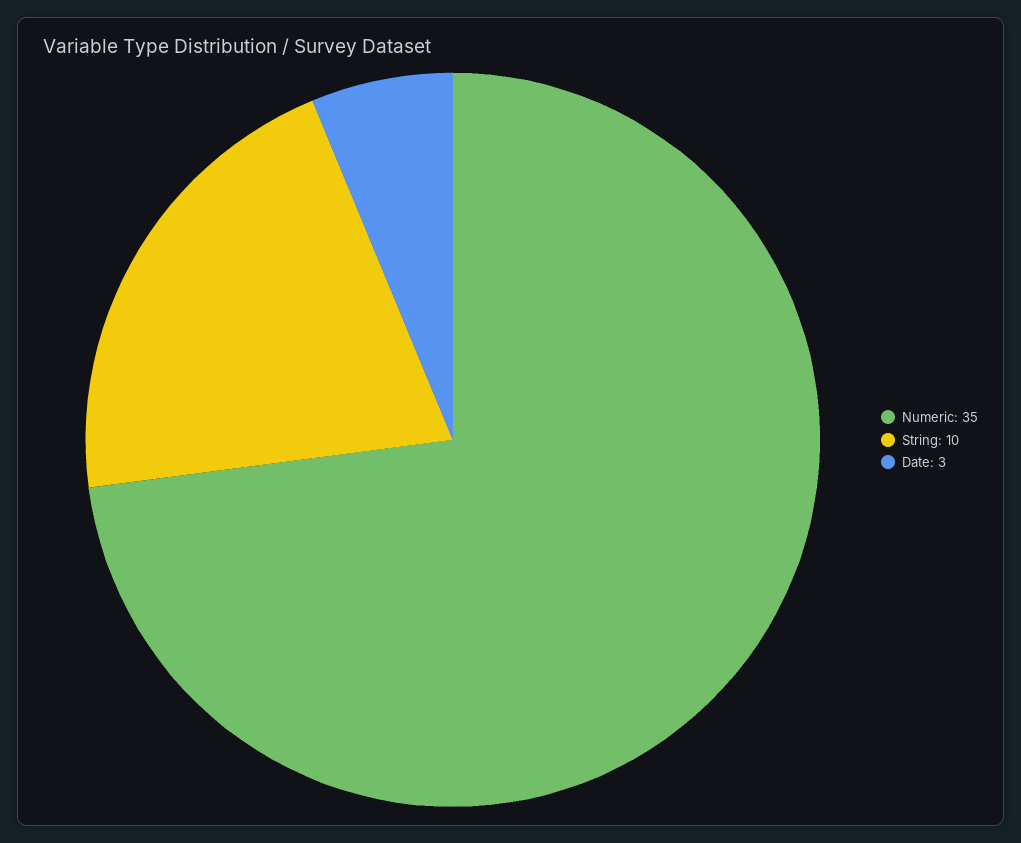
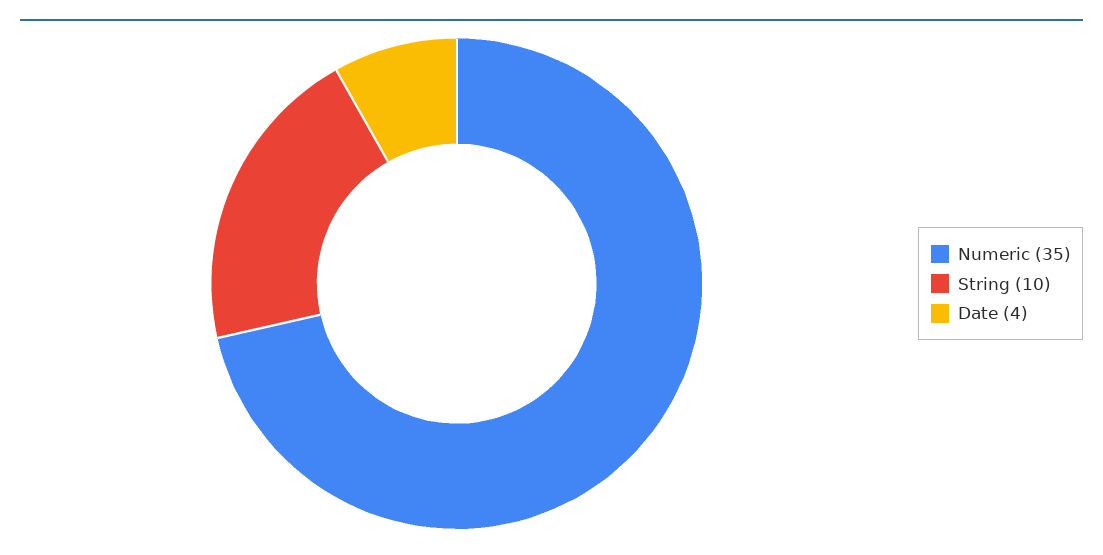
Date: 3 -> 4

